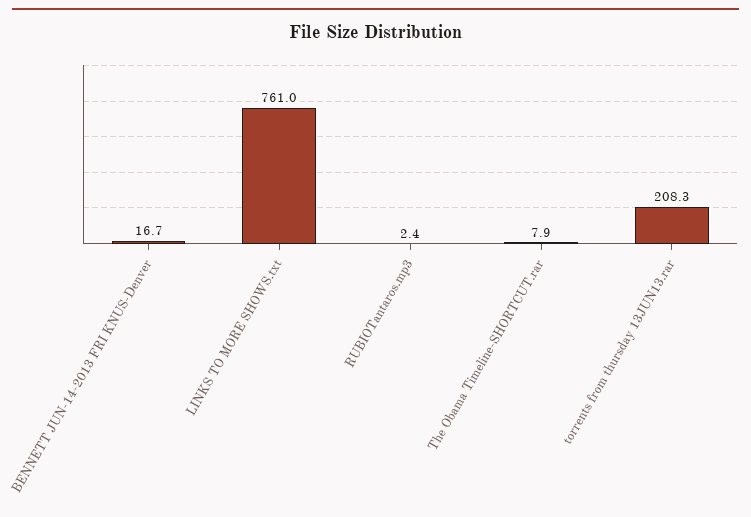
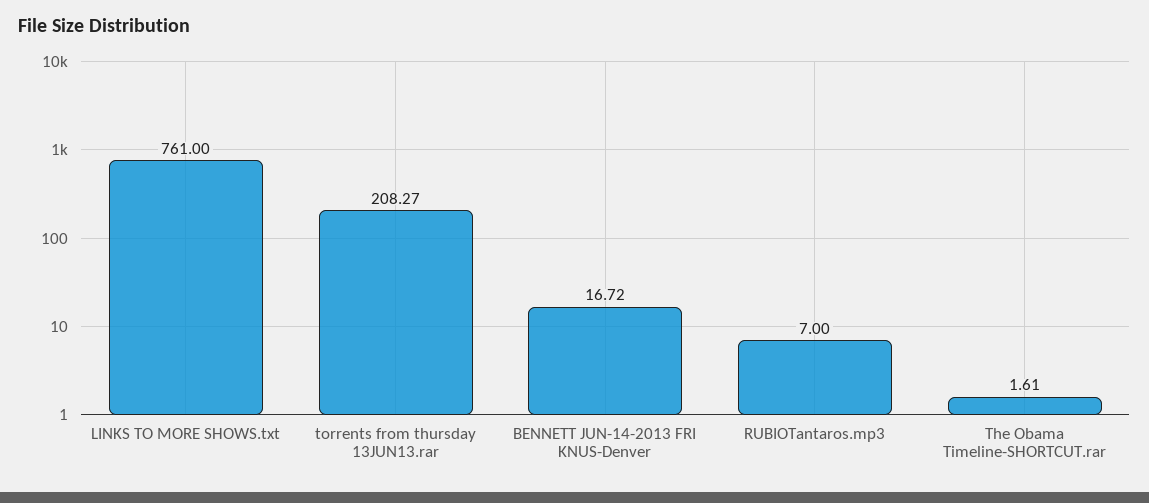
RUBIOTantaros.mp3: 2.4 -> 7
The Obama Timeline-SHORTCUT.rar: 7.9 -> 1.61

